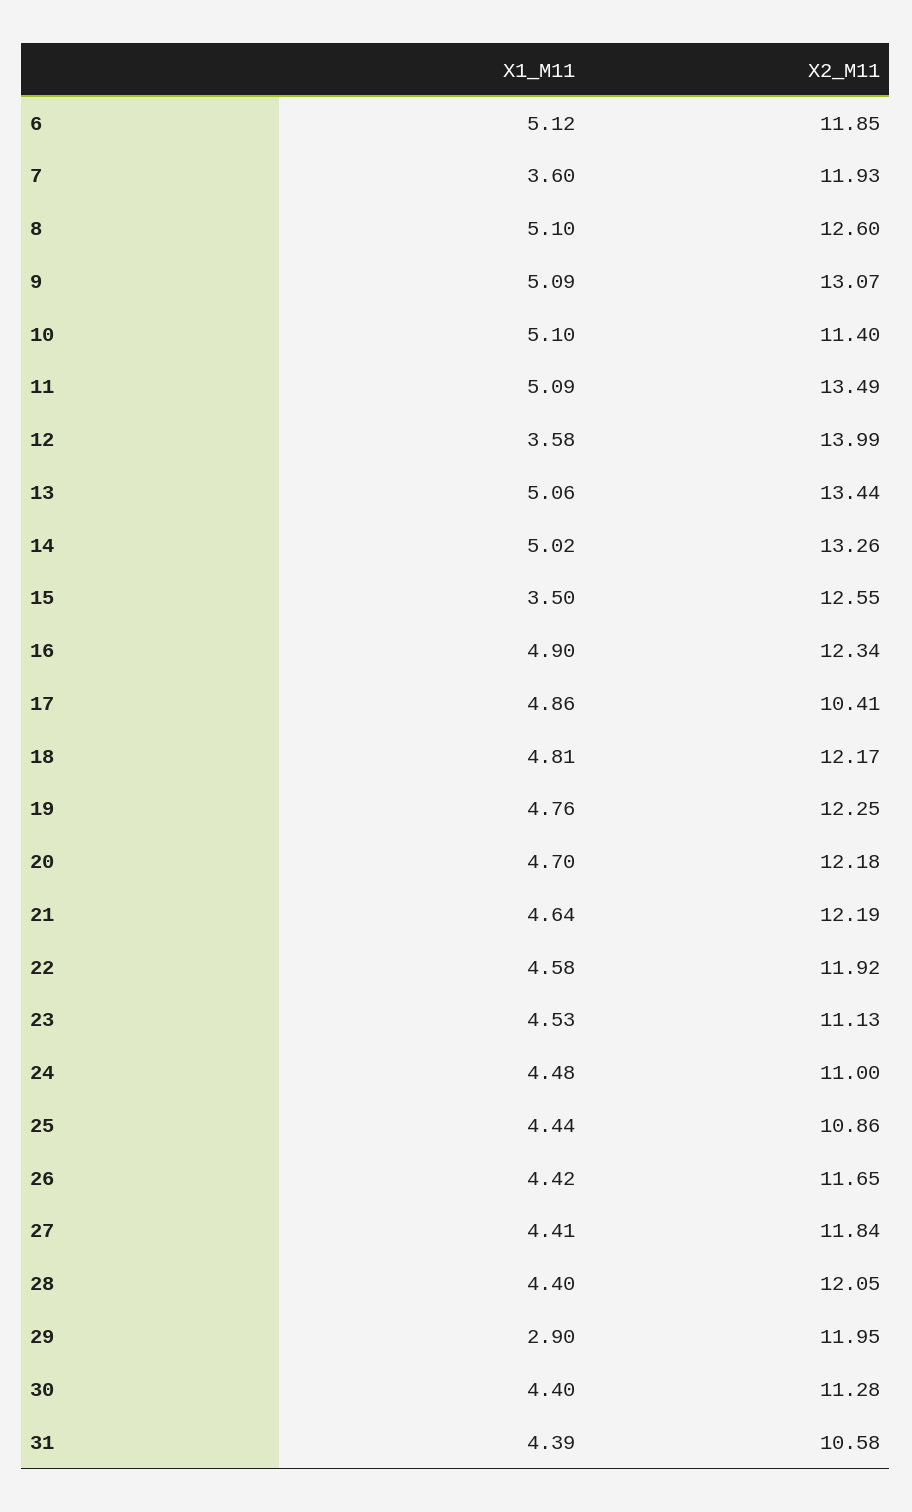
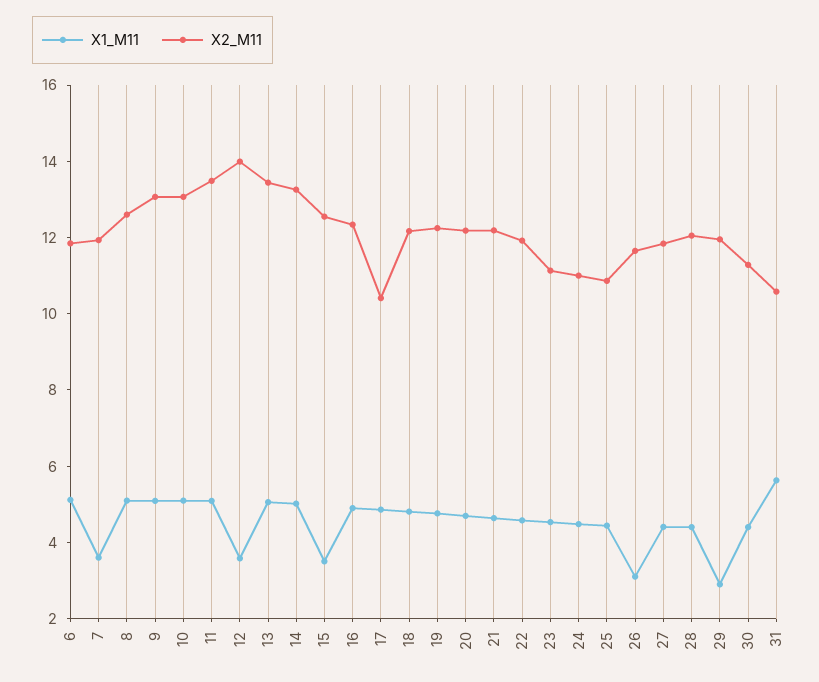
X2_M11, 10: 11.4 -> 13
X1_M11, 26: 4.42 -> 3
X1_M11, 31: 4.39 -> 5.5

